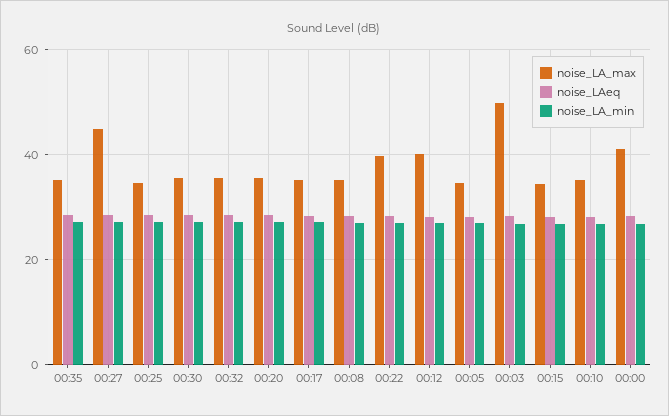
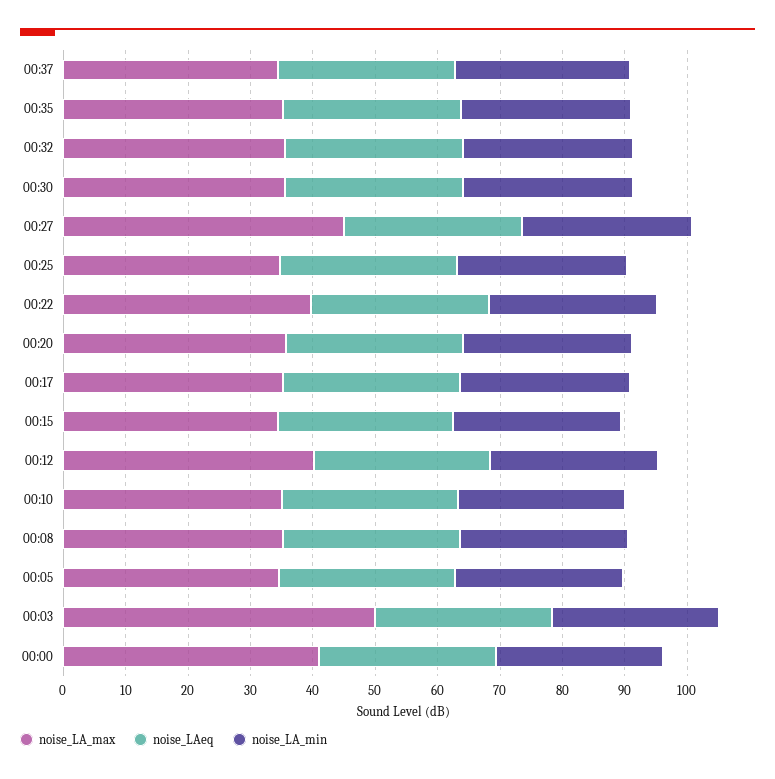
noise_LA_max, 00:37: none -> 34
noise_LAeq, 00:37: none -> 28
noise_LA_min, 00:37: none -> 28

